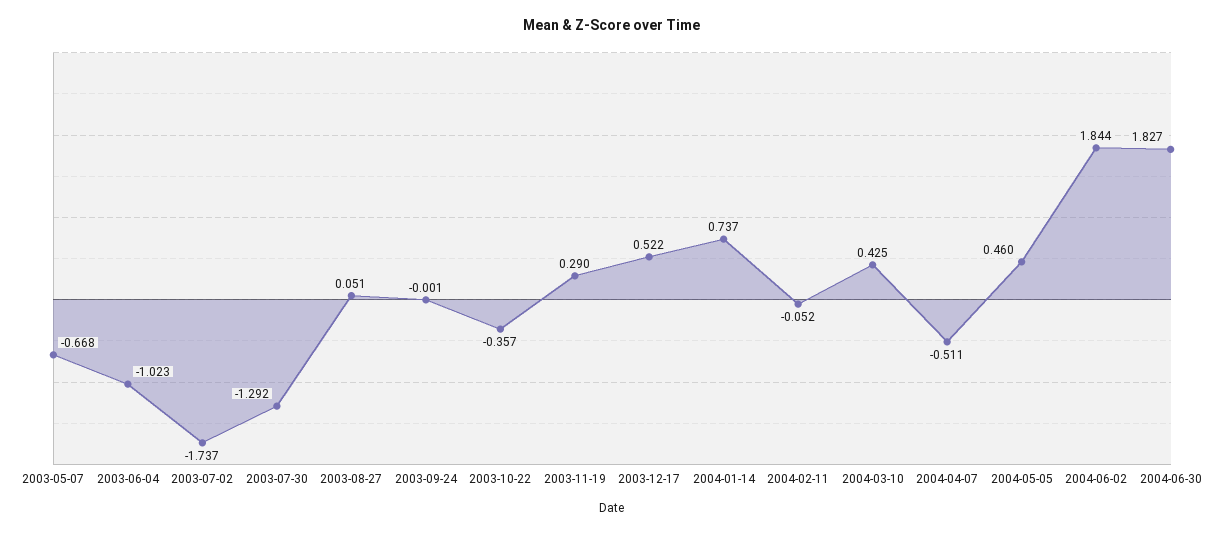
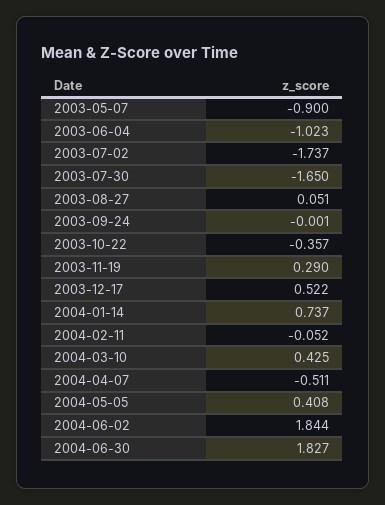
2003-05-07: -0.668 -> -0.9
2003-07-30: -1.292 -> -1.65
2004-05-05: 0.46 -> 0.408

